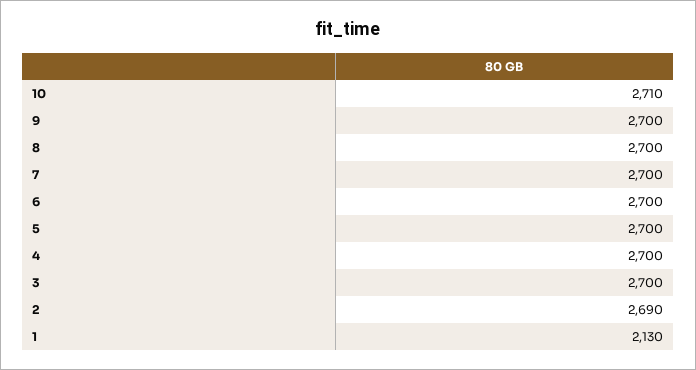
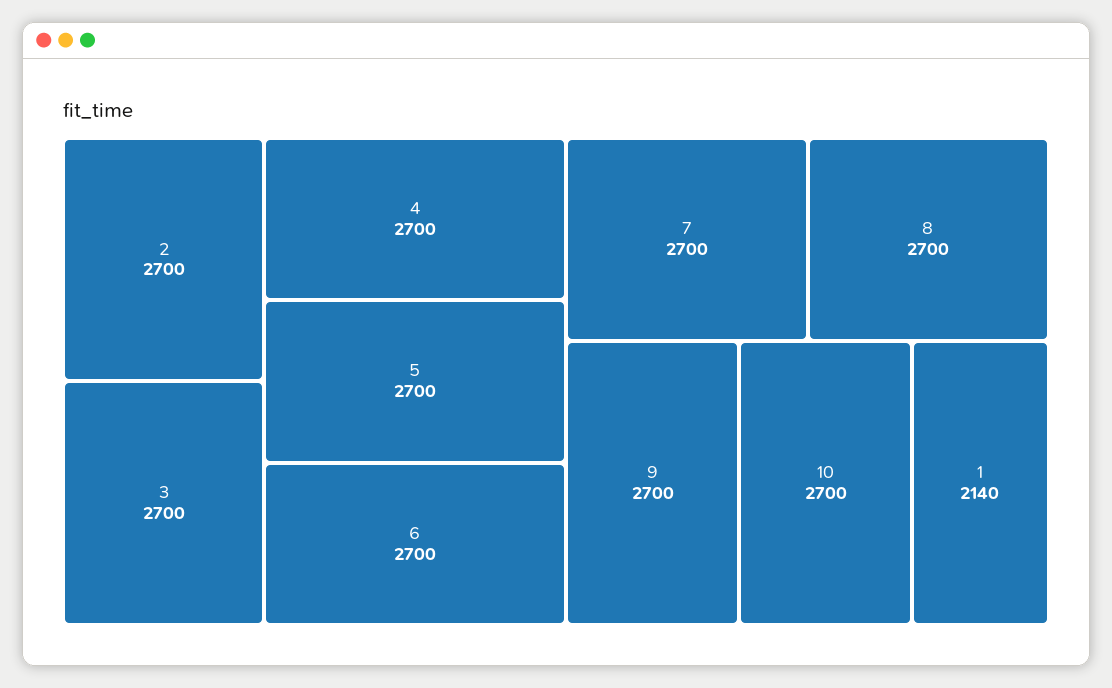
10: 2710 -> 2700
2: 2690 -> 2700
1: 2130 -> 2140

